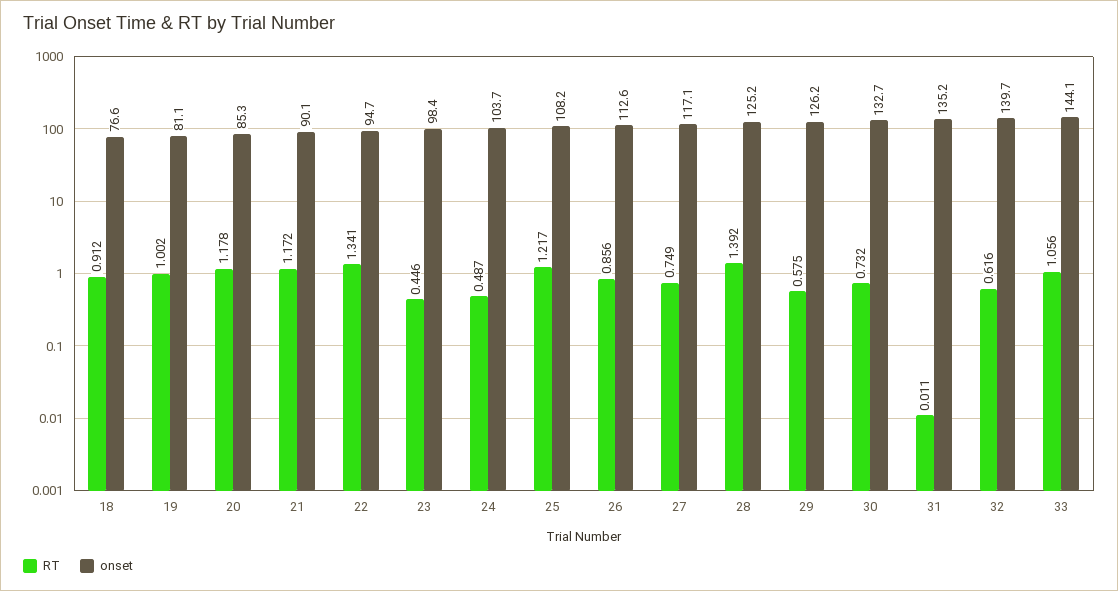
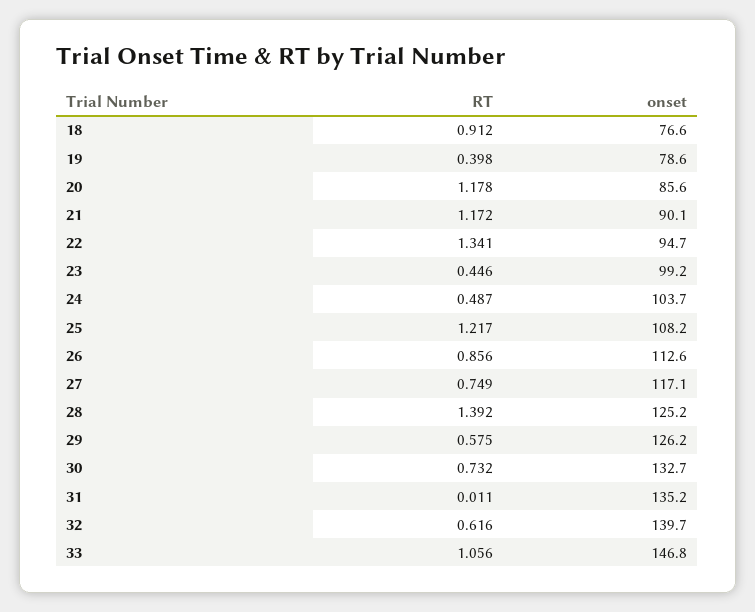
RT, 19: 1.002 -> 0.398
onset, 19: 81.1 -> 78.6
onset, 20: 85.3 -> 85.6
onset, 23: 98.4 -> 99.2
onset, 33: 144.1 -> 146.8

